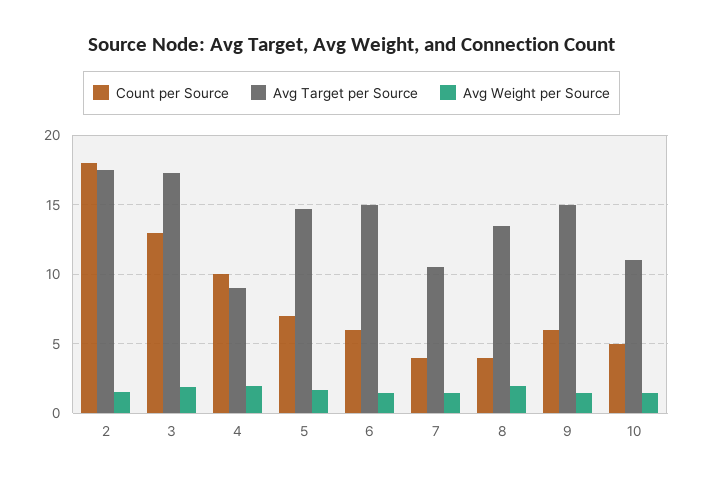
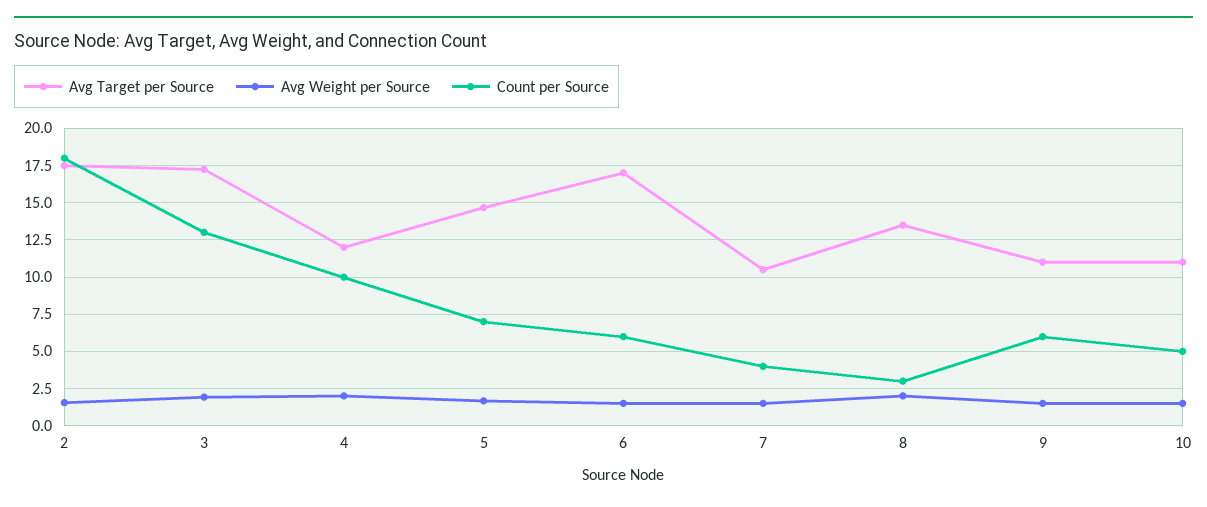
Avg Target per Source, 4: 9 -> 12
Avg Target per Source, 6: 15 -> 17
Count per Source, 8: 4 -> 3
Avg Target per Source, 9: 15 -> 11

